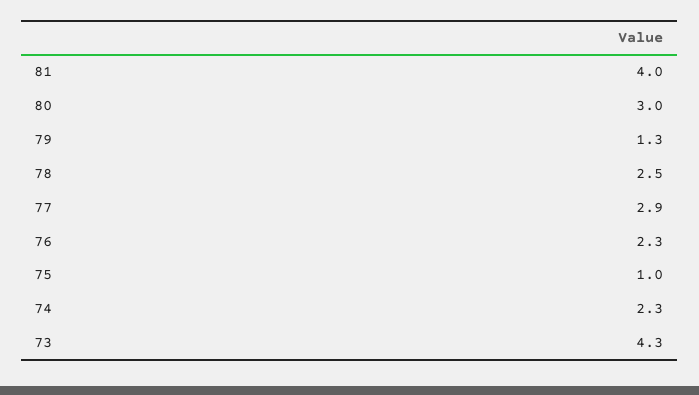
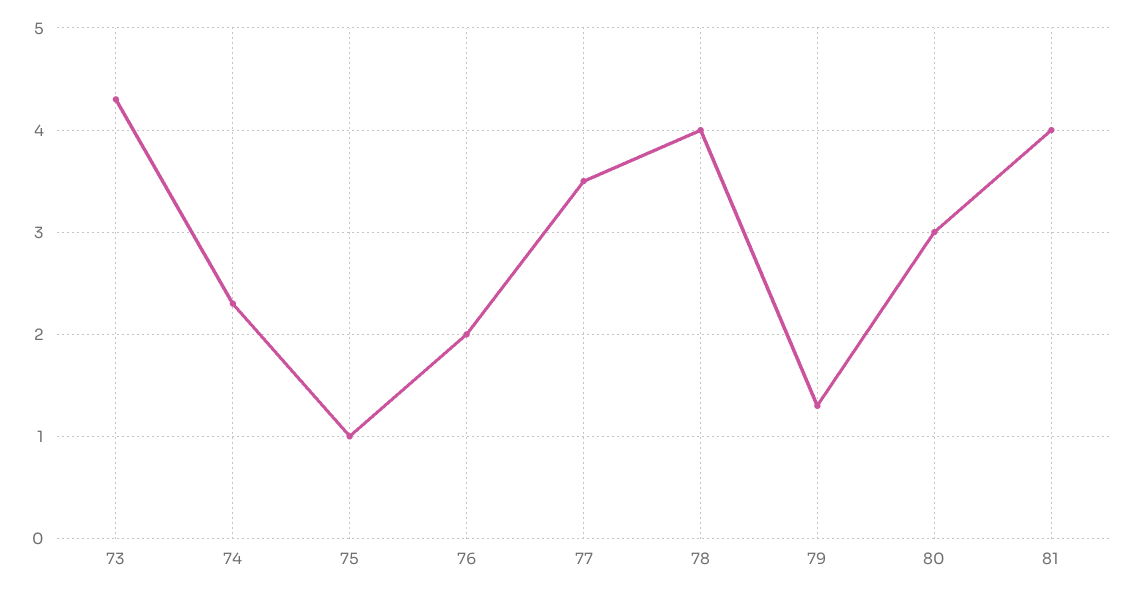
78: 2.5 -> 4
77: 2.9 -> 3.5
76: 2.3 -> 2

